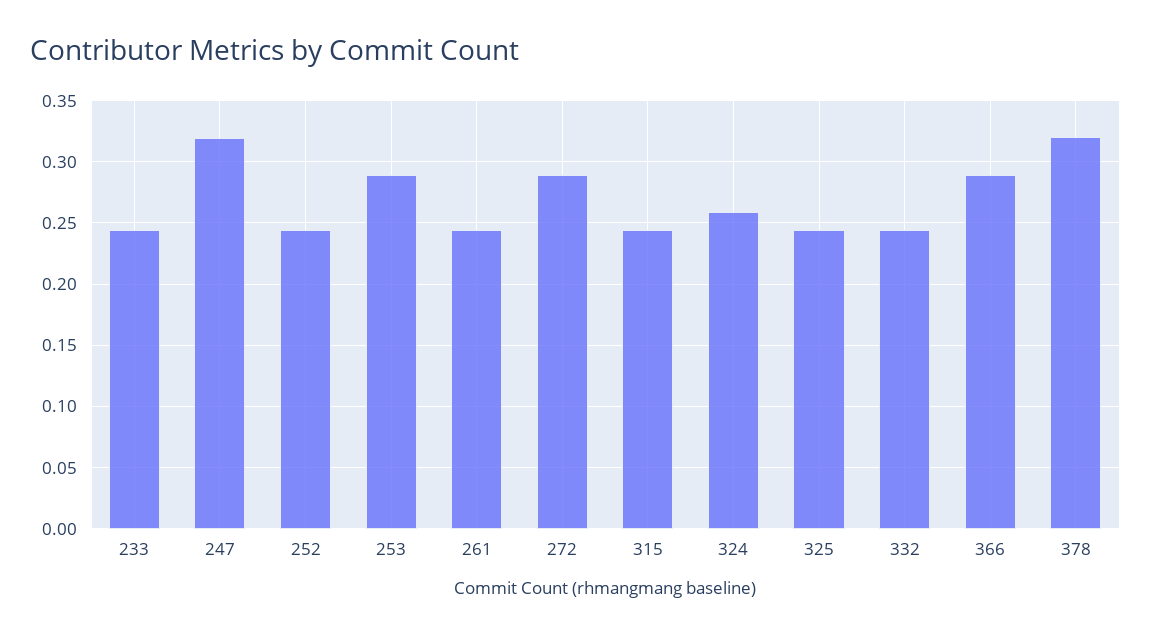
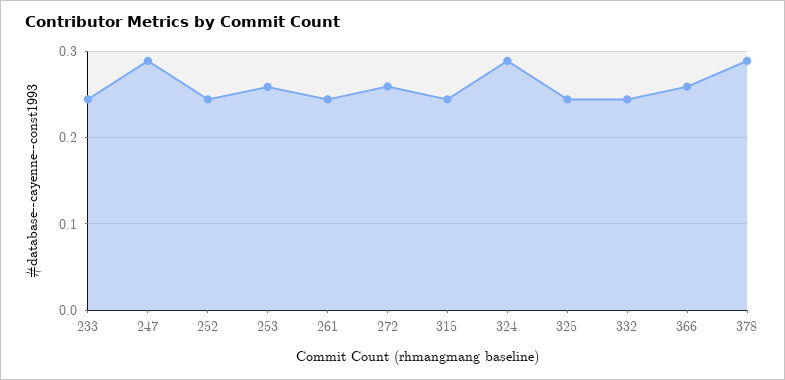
247: 0.32 -> 0.29
253: 0.29 -> 0.26
272: 0.29 -> 0.26
324: 0.26 -> 0.29
366: 0.29 -> 0.26
378: 0.32 -> 0.29

